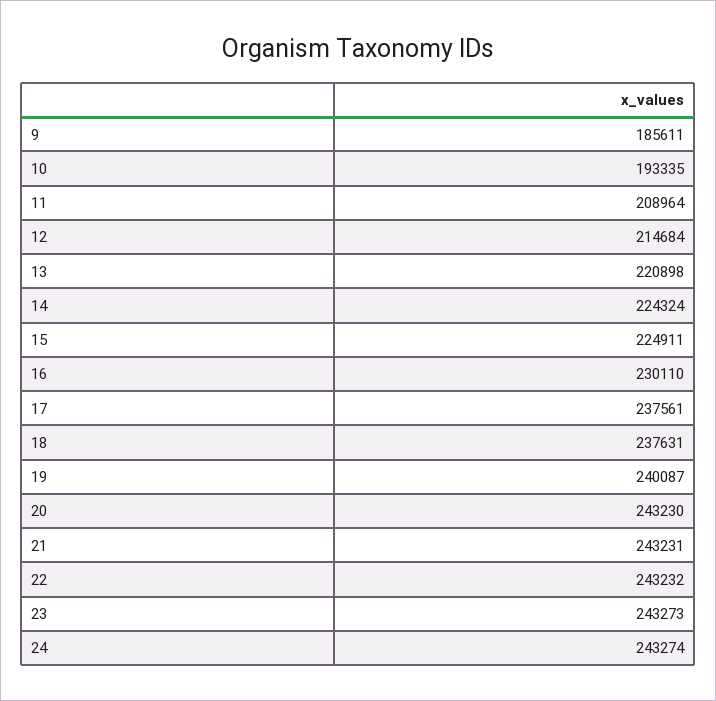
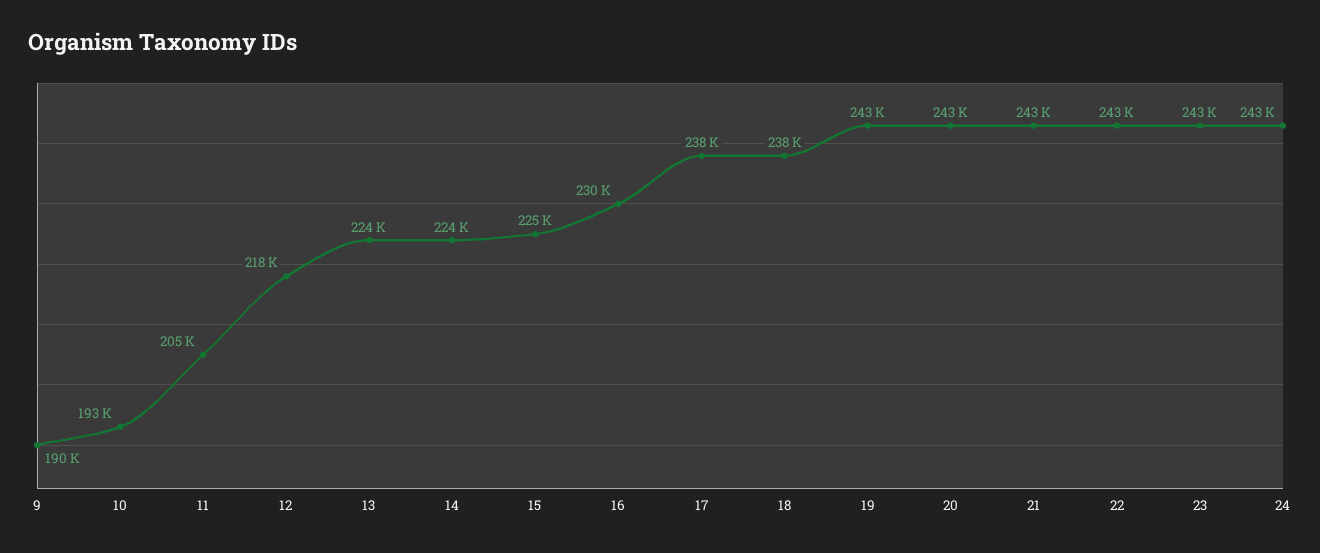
9: 185611 -> 190000
11: 208964 -> 205000
12: 214684 -> 218000
13: 220898 -> 224000
19: 240087 -> 243000

